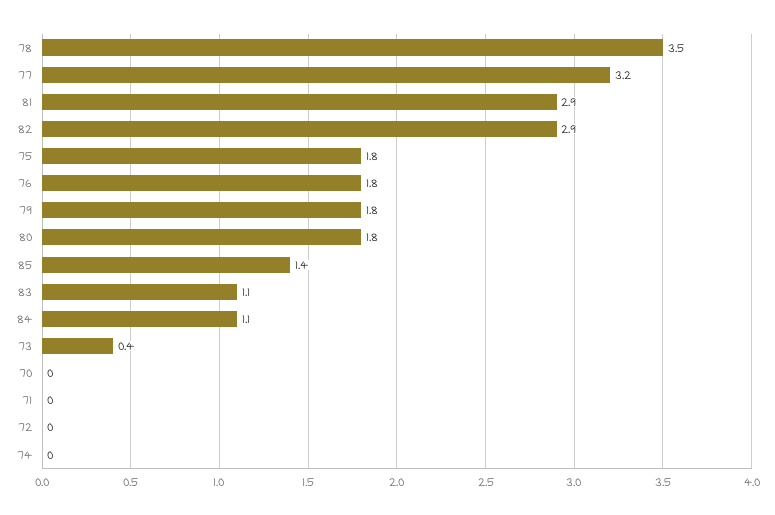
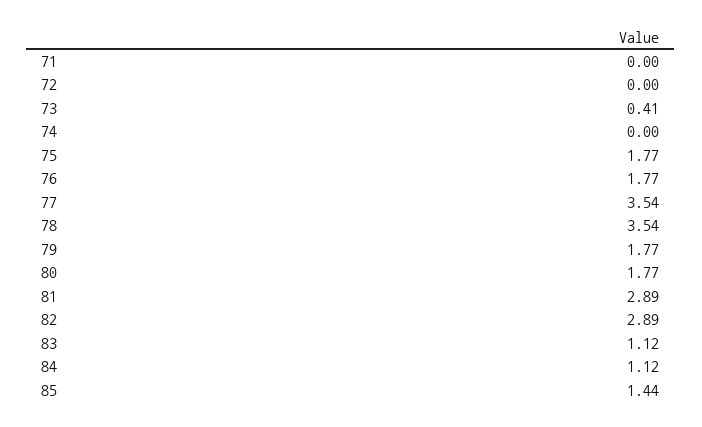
77: 3.2 -> 3.54
70: 0 -> none

